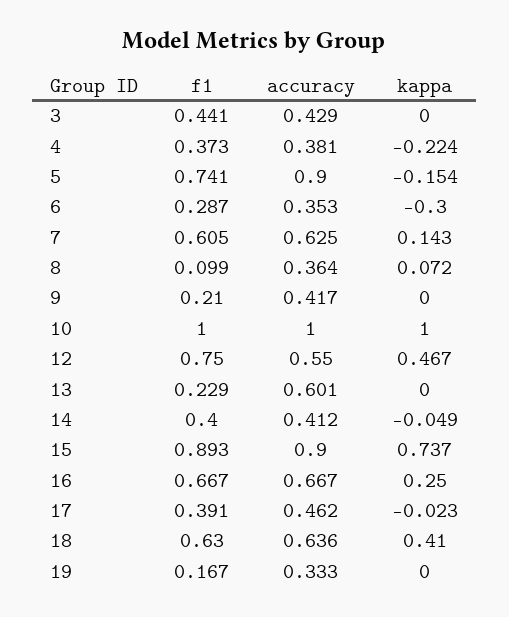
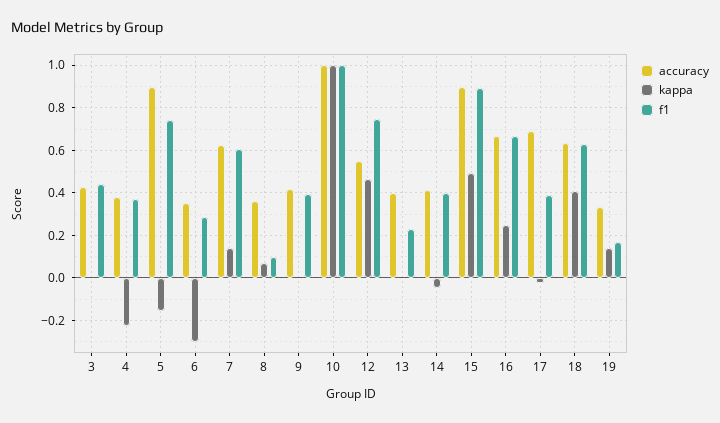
f1, 9: 0.21 -> 0.4
accuracy, 13: 0.601 -> 0.4
kappa, 15: 0.737 -> 0.5
accuracy, 17: 0.462 -> 0.7
kappa, 19: 0 -> 0.15

